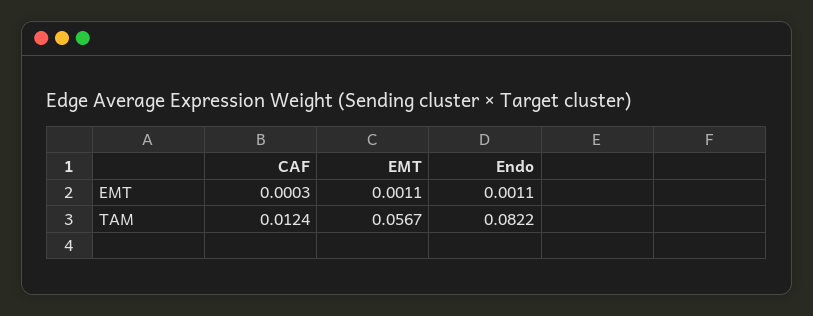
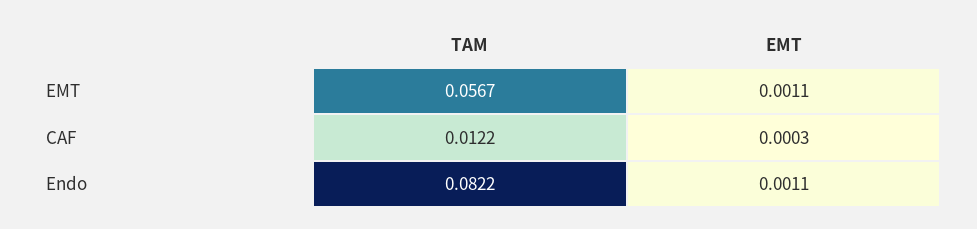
CAF, TAM: 0.0124 -> 0.0122

